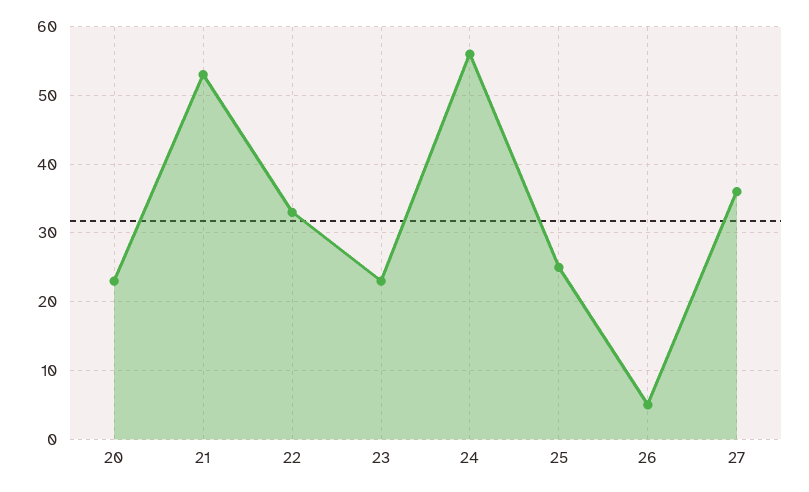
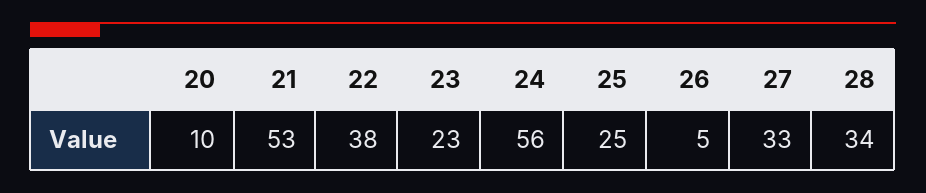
20: 23 -> 10
22: 33 -> 38
27: 36 -> 33
28: none -> 34

